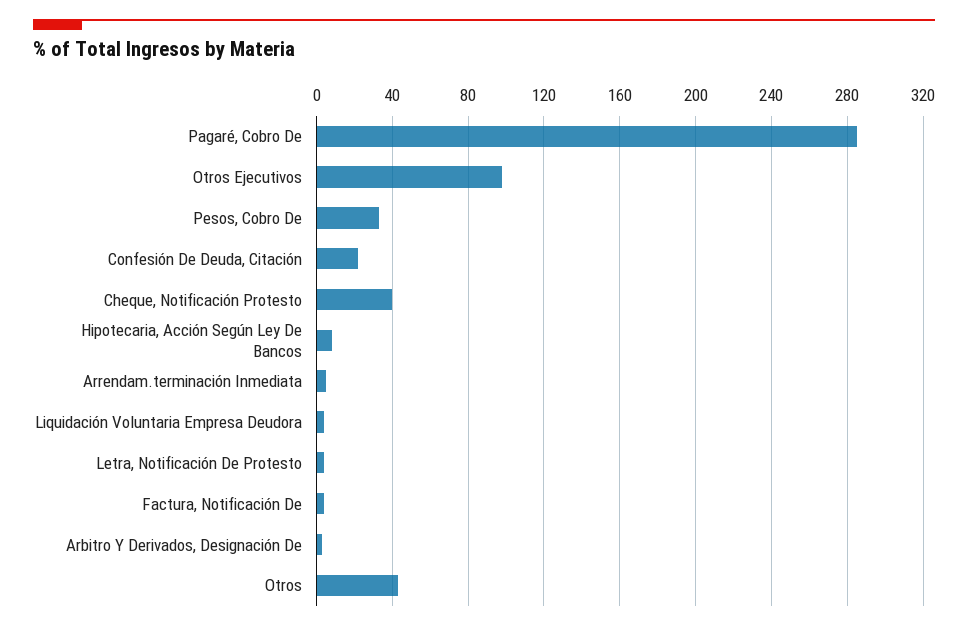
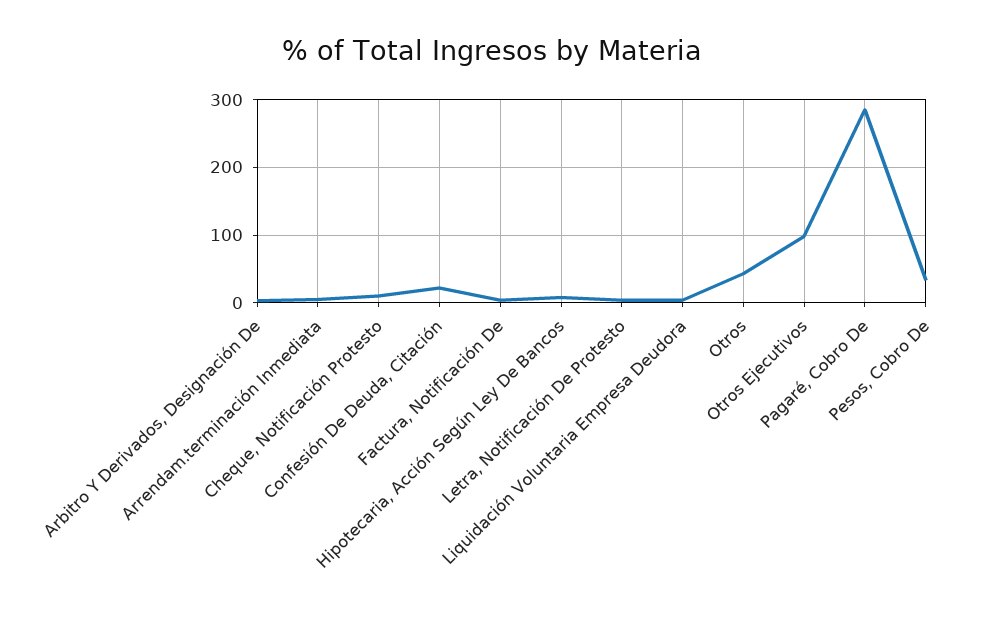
Cheque, Notificación Protesto: 40 -> 10

